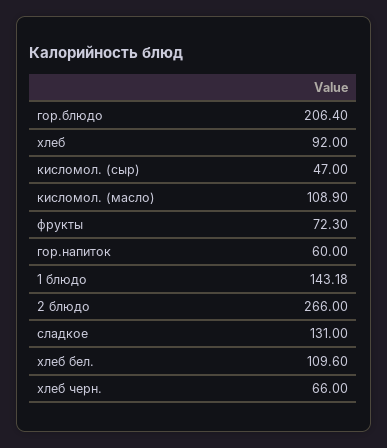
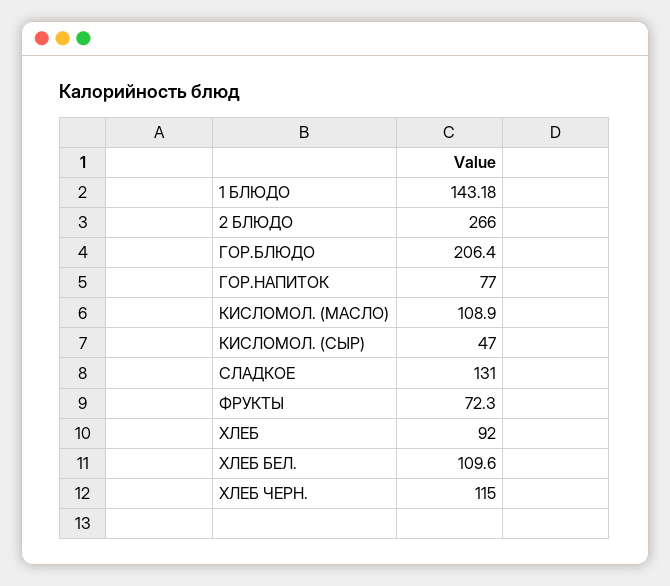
гор.напиток: 60 -> 77
хлеб черн.: 66 -> 115

